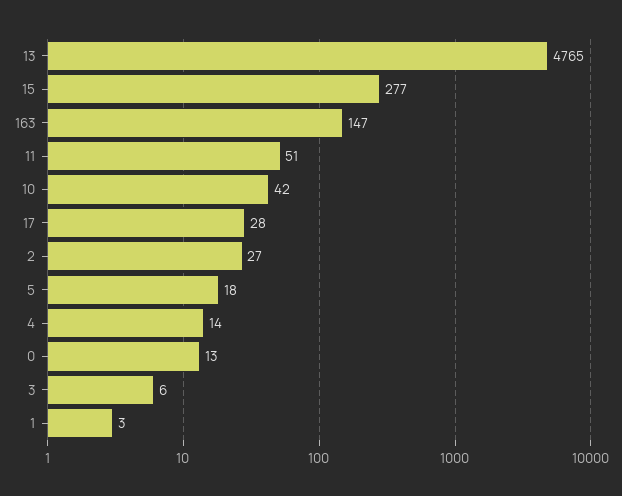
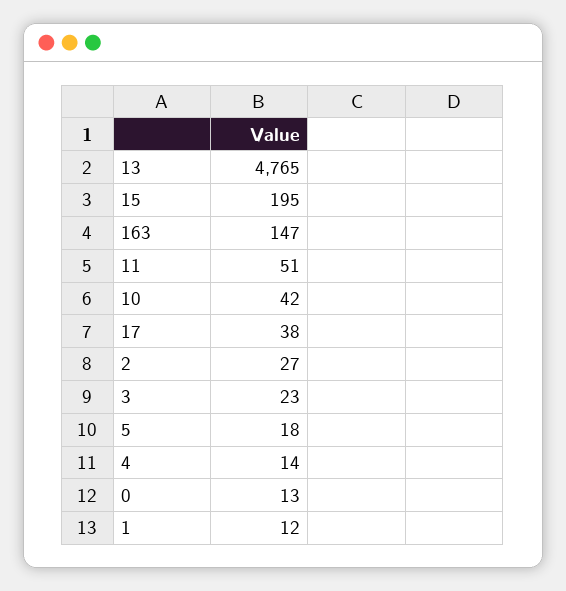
15: 277 -> 195
17: 28 -> 38
3: 6 -> 23
1: 3 -> 12

